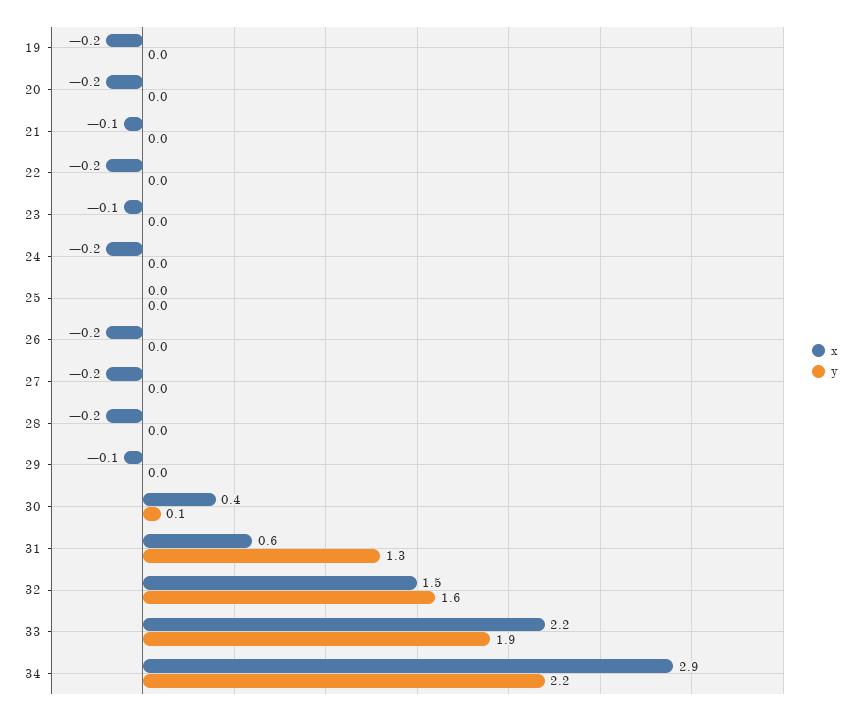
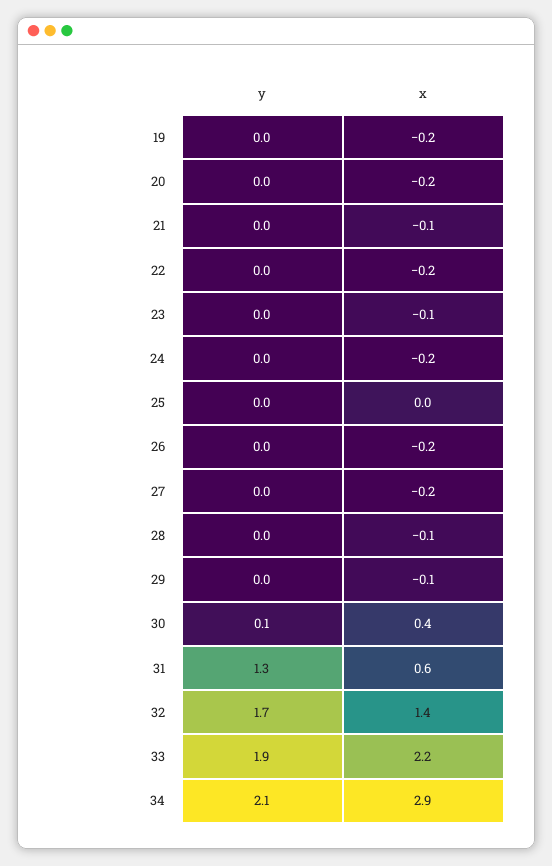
x, 28: -0.2 -> -0.1
x, 32: 1.5 -> 1.4
y, 32: 1.6 -> 1.7
y, 34: 2.2 -> 2.1

